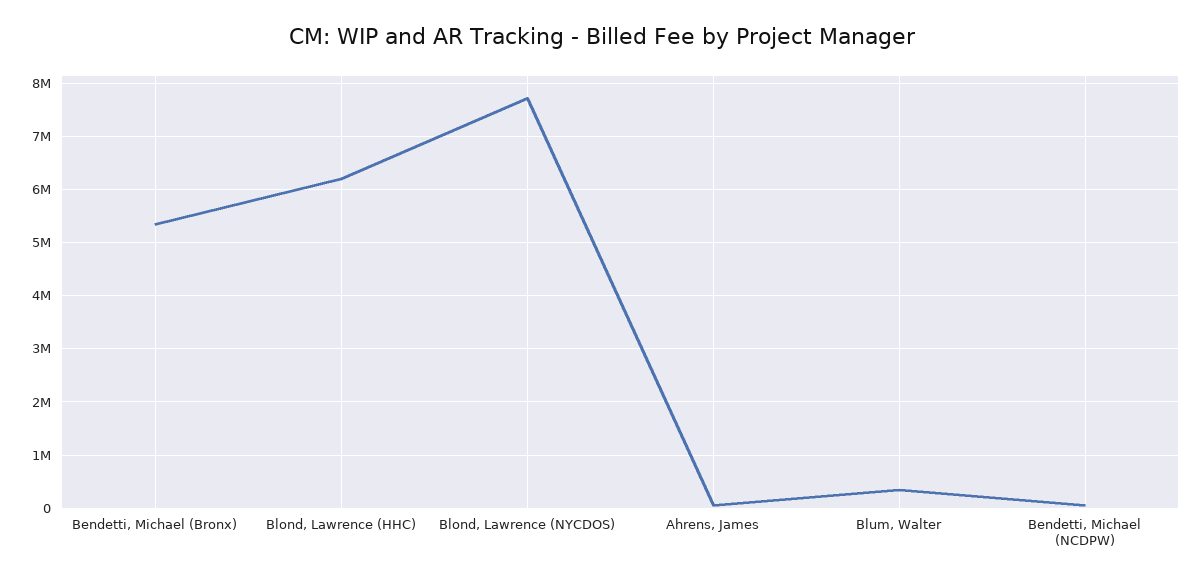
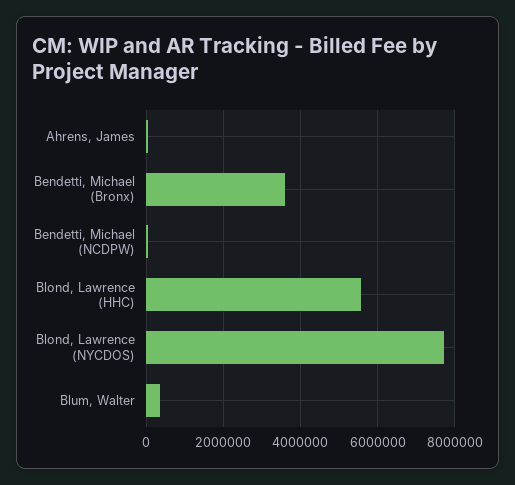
Bendetti, Michael (Bronx): 5400000 -> 3600000
Blond, Lawrence (HHC): 6200000 -> 5600000

